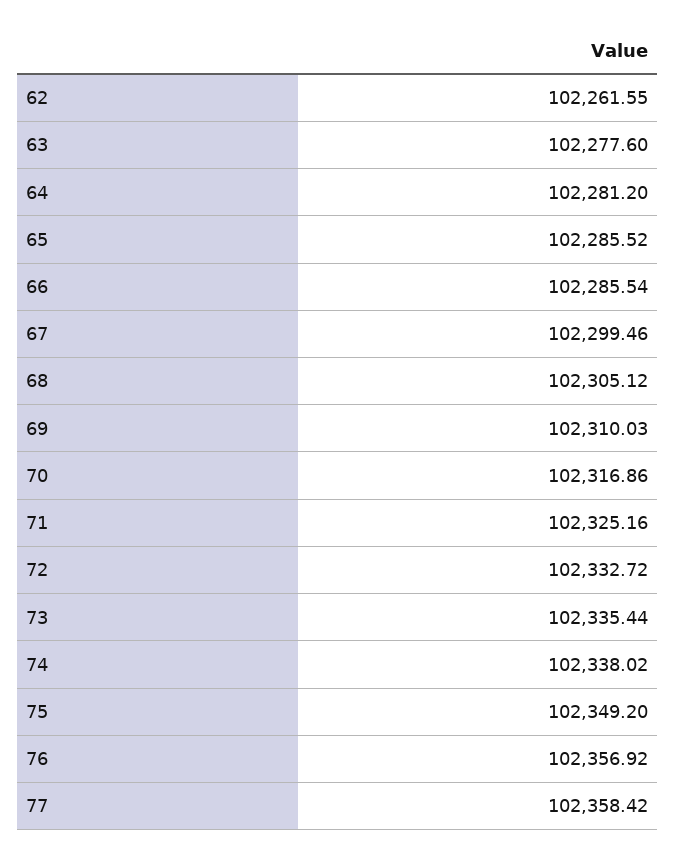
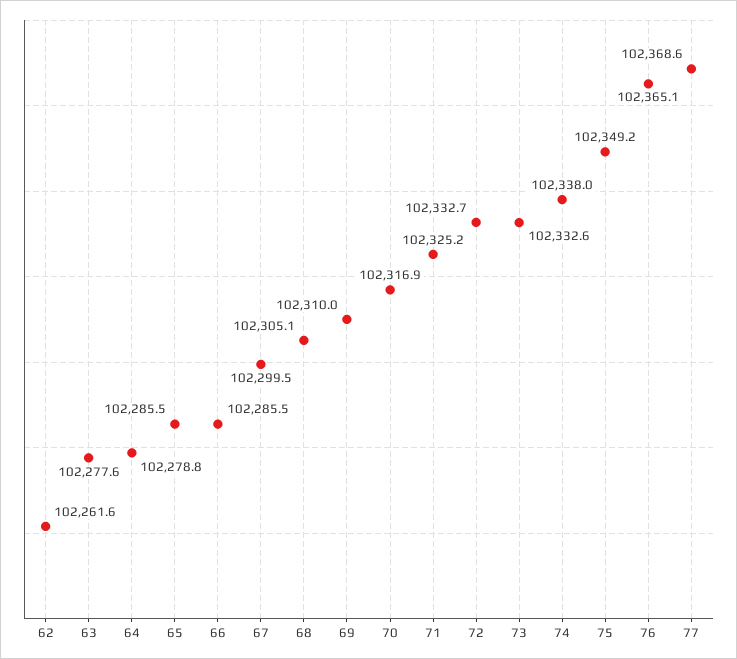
64: 102281.2 -> 102278.8
73: 102335.44 -> 102332.6
76: 102356.92 -> 102365.1
77: 102358.42 -> 102368.6

